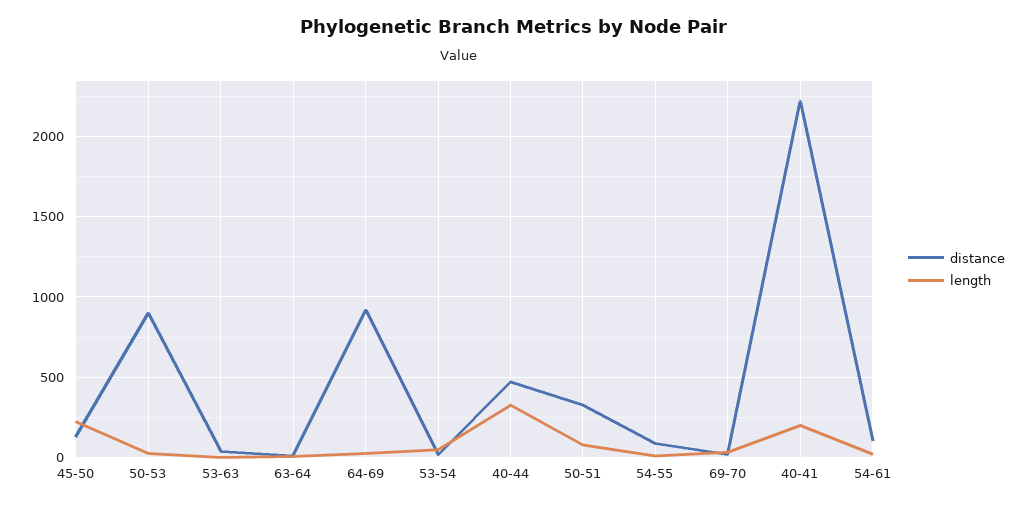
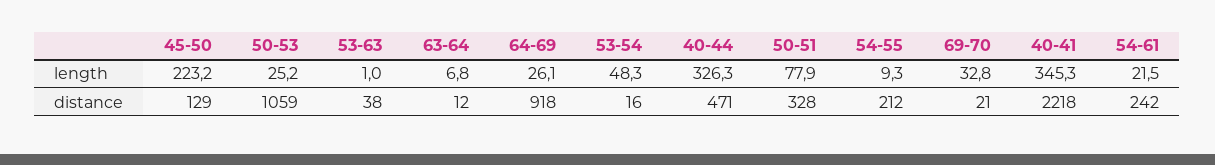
distance, 50-53: 900 -> 1059
distance, 54-55: 100 -> 212
length, 40-41: 200 -> 345.3
distance, 54-61: 100 -> 242

